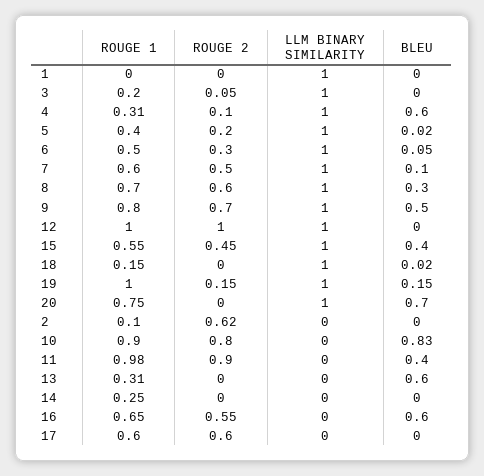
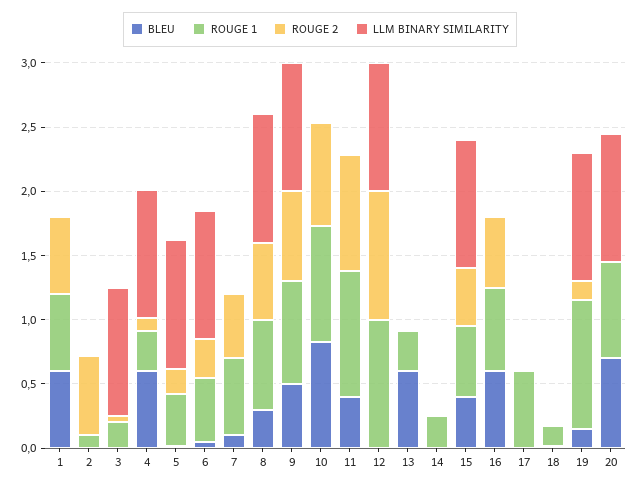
ROUGE 1, 1: 0 -> 0.6
ROUGE 2, 1: 0 -> 0.6
LLM BINARY SIMILARITY, 1: 1 -> 0
BLEU, 1: 0 -> 0.6
LLM BINARY SIMILARITY, 7: 1 -> 0
LLM BINARY SIMILARITY, 18: 1 -> 0
ROUGE 2, 17: 0.6 -> 0

